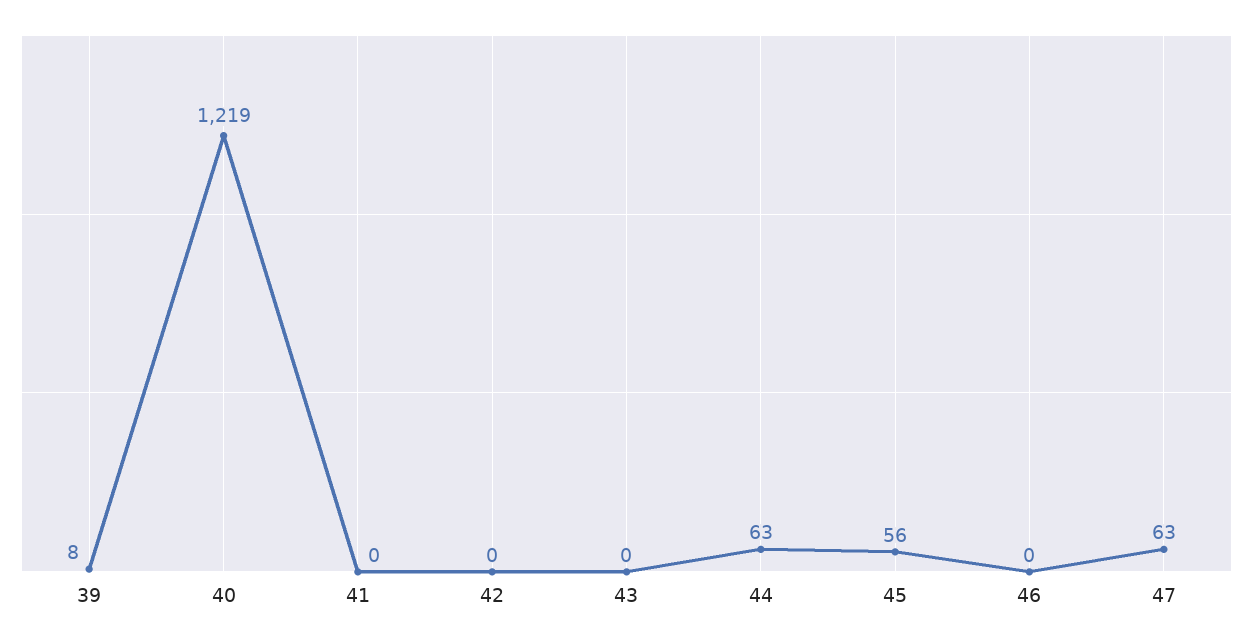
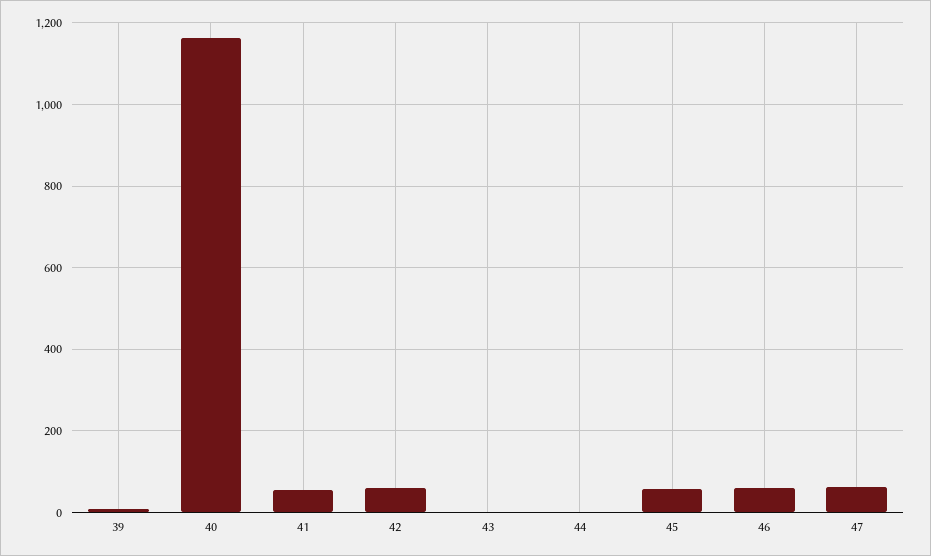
40: 1219 -> 1160
41: 0 -> 60
42: 0 -> 60
44: 63 -> 0
46: 0 -> 60

